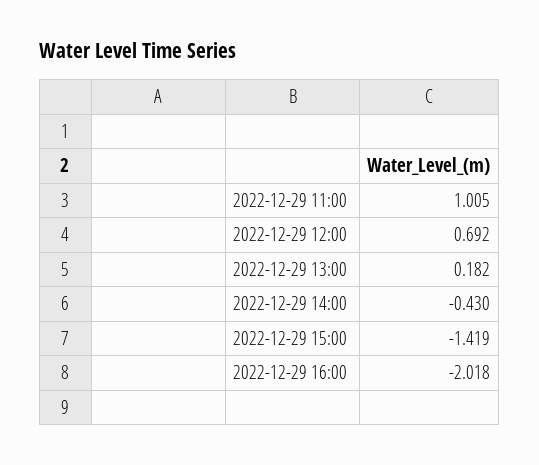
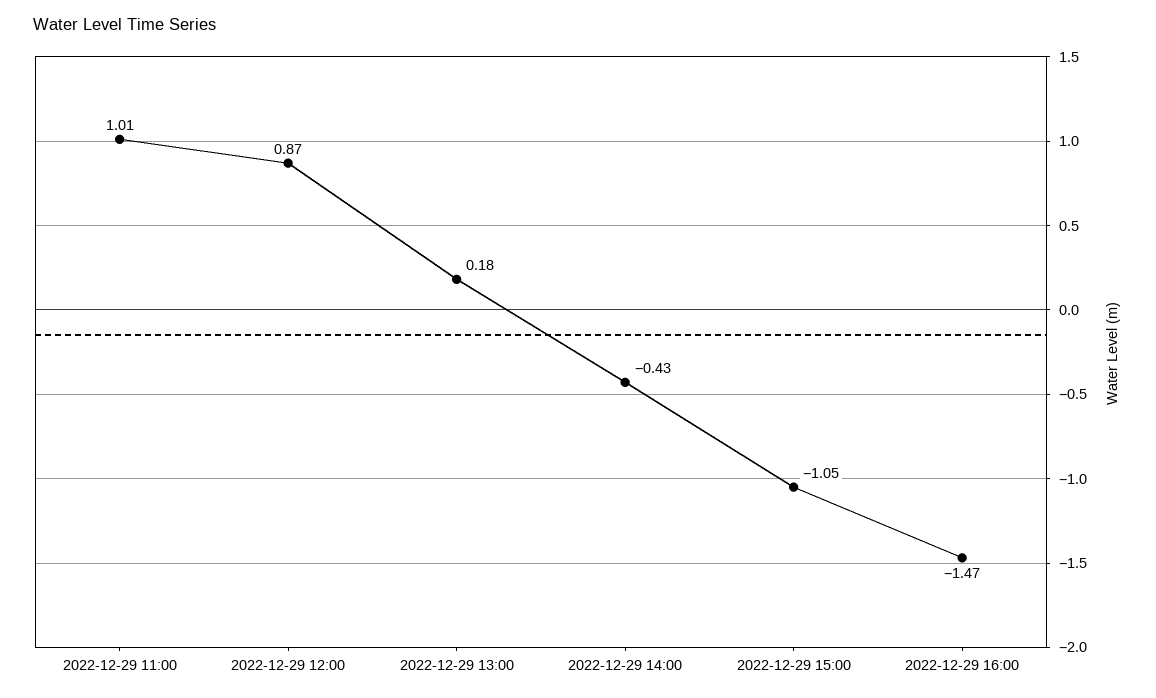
2022-12-29 12:00: 0.692 -> 0.87
2022-12-29 15:00: -1.419 -> -1.05
2022-12-29 16:00: -2.018 -> -1.47

